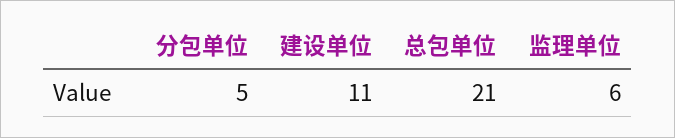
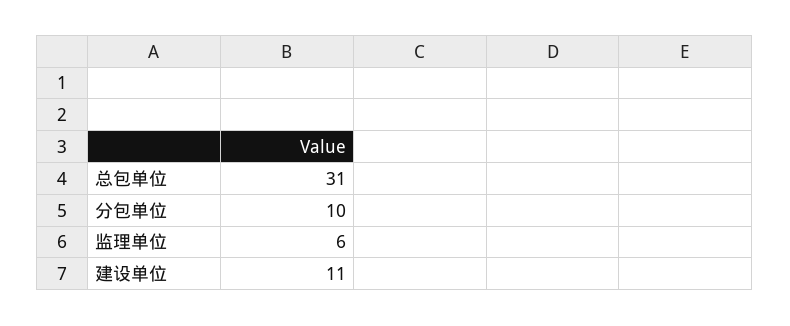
分包单位: 5 -> 10
总包单位: 21 -> 31

